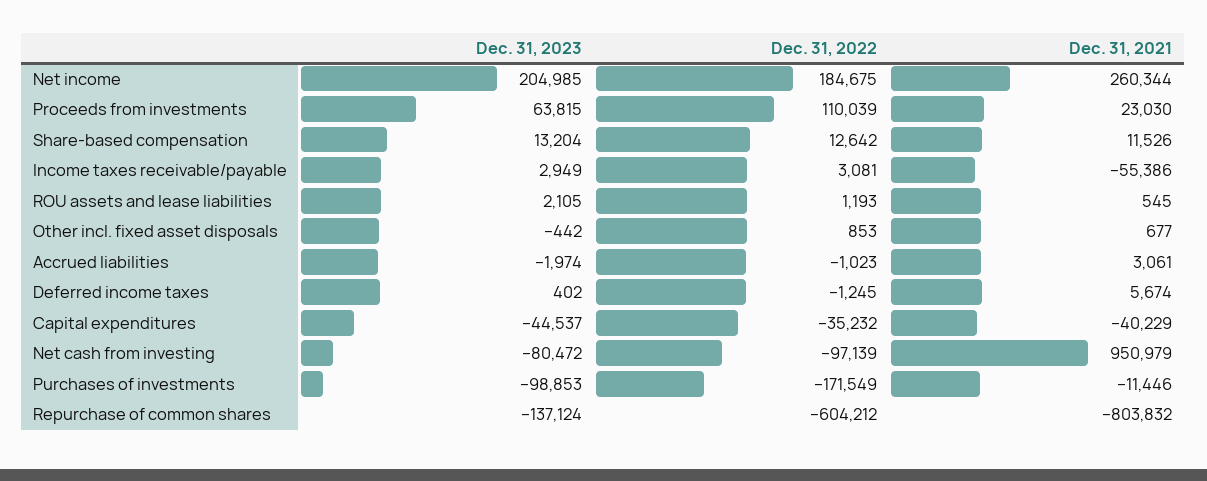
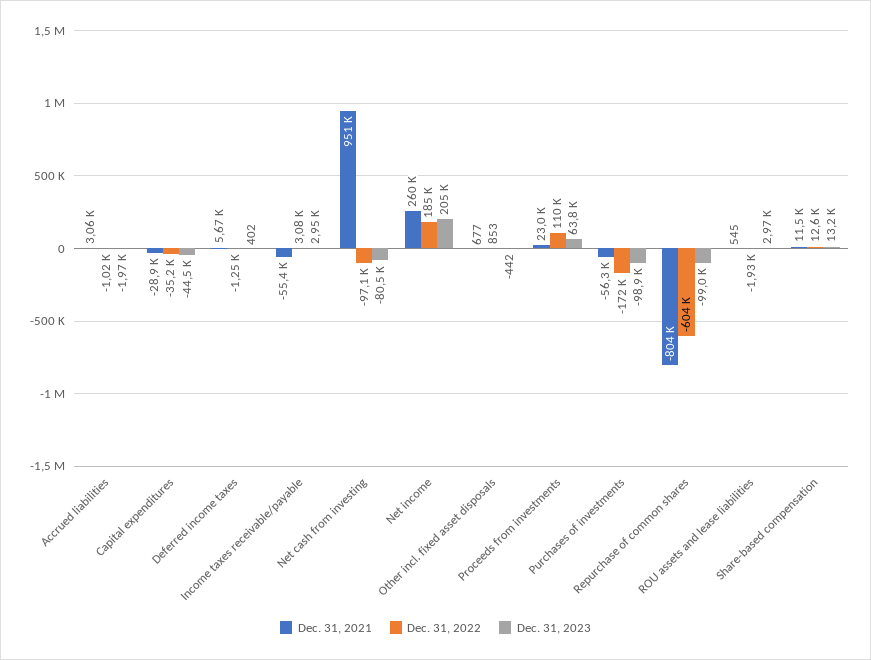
Dec. 31, 2023, ROU assets and lease liabilities: 2105 -> 2970
Dec. 31, 2022, ROU assets and lease liabilities: 1193 -> -1930
Dec. 31, 2021, Capital expenditures: -40229 -> -28900
Dec. 31, 2021, Purchases of investments: -11446 -> -56300
Dec. 31, 2023, Repurchase of common shares: -137124 -> -99000

